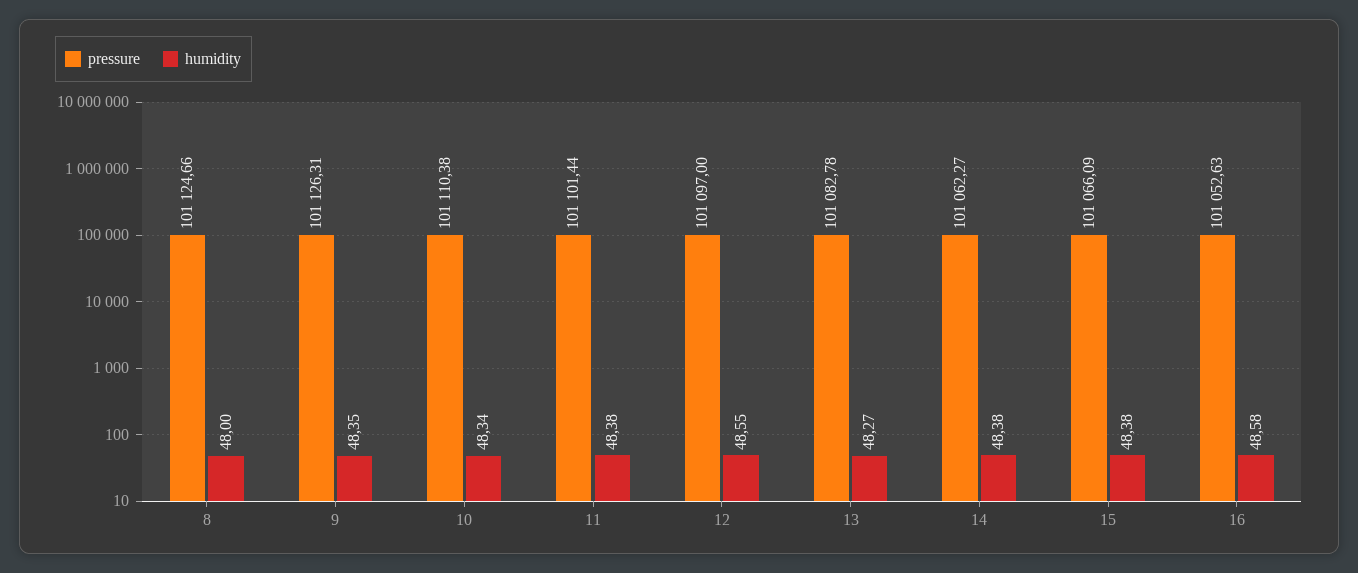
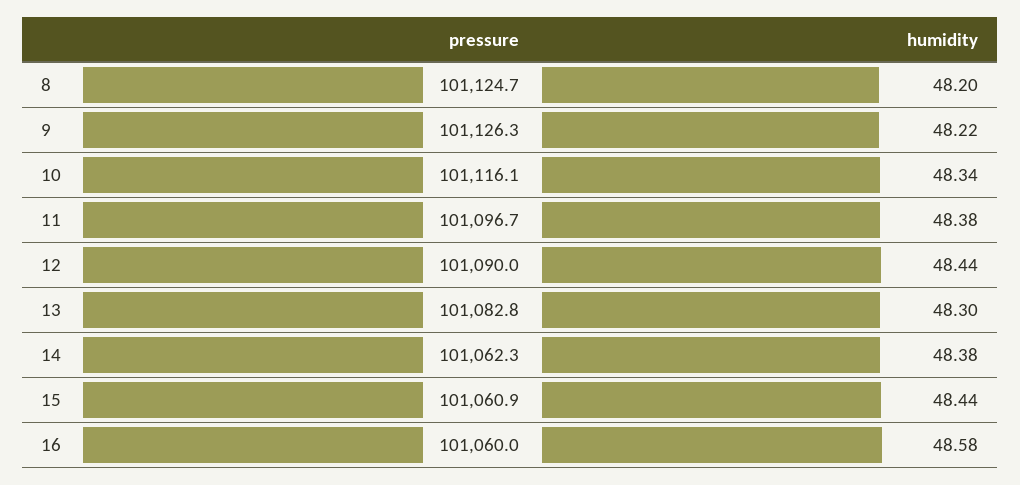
humidity, 8: 48 -> 48.2
humidity, 9: 48.35 -> 48.22
pressure, 10: 101110.38 -> 101116.1
pressure, 11: 101101.44 -> 101096.7
pressure, 12: 101097 -> 101090
humidity, 12: 48.55 -> 48.44
humidity, 13: 48.27 -> 48.3
pressure, 15: 101066.09 -> 101060.9
humidity, 15: 48.38 -> 48.44
pressure, 16: 101052.63 -> 101060

